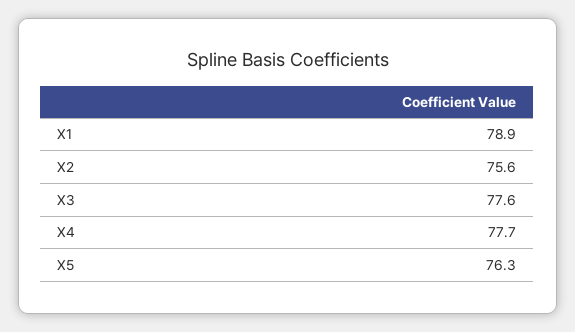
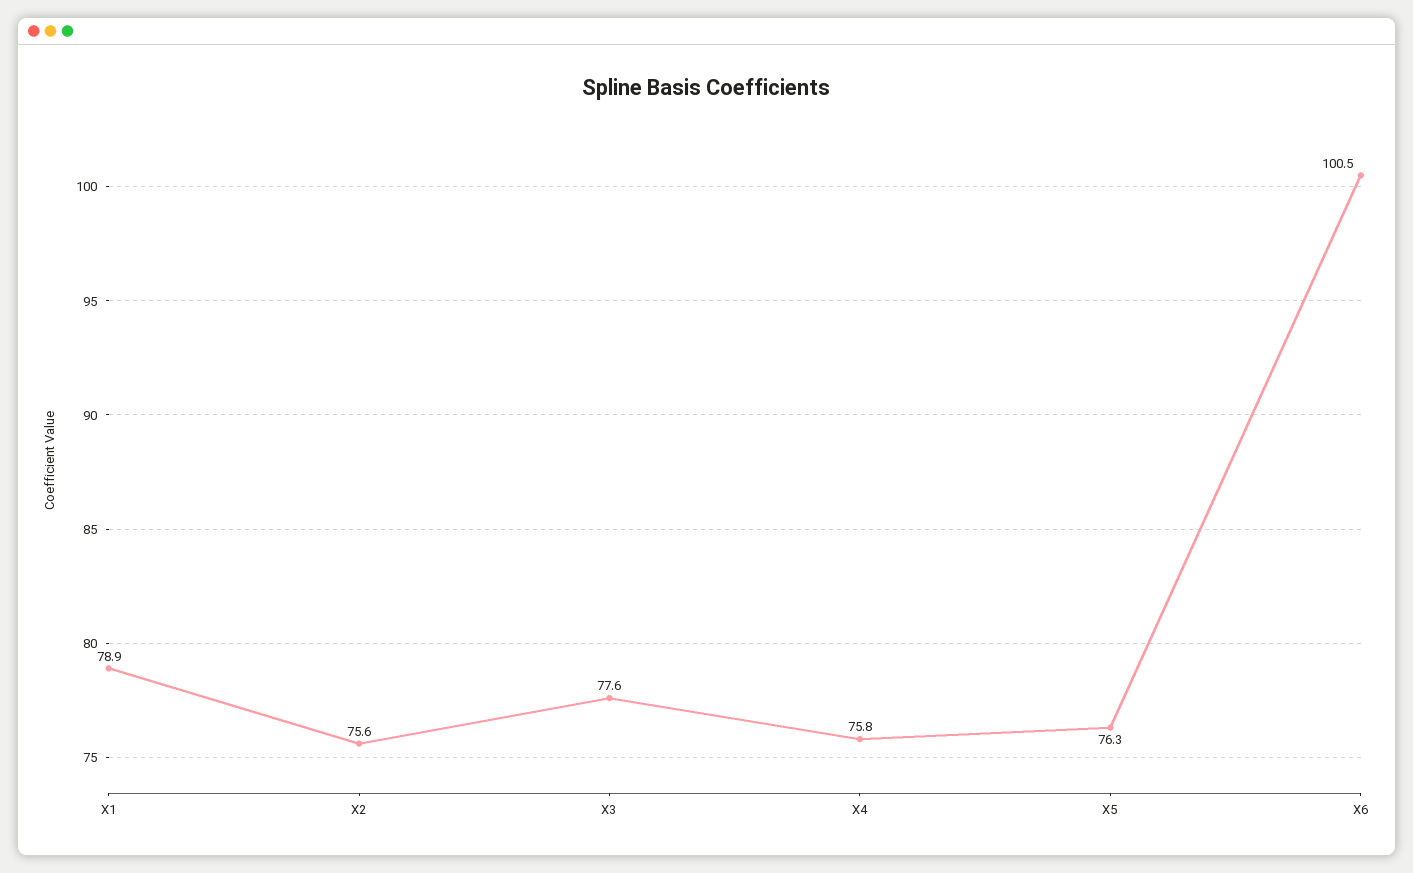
X4: 77.7 -> 75.8
X6: none -> 100.5

